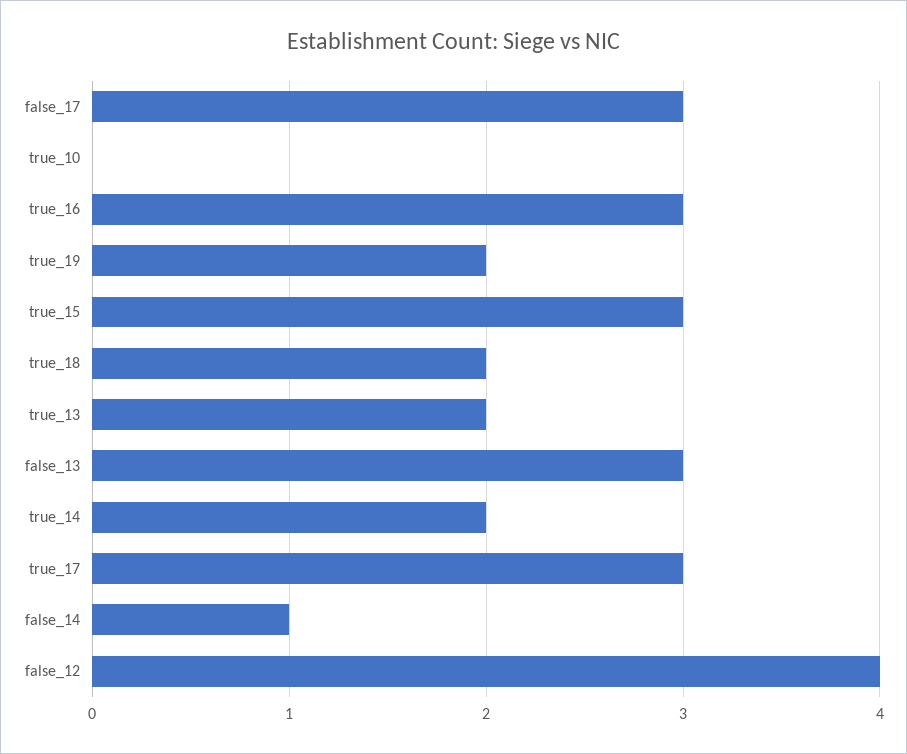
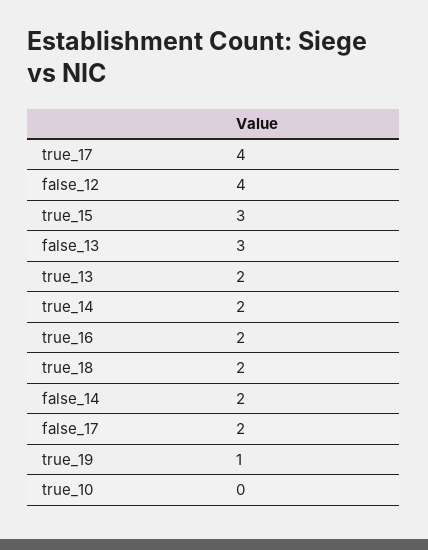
false_17: 3 -> 2
true_16: 3 -> 2
true_19: 2 -> 1
true_17: 3 -> 4
false_14: 1 -> 2

